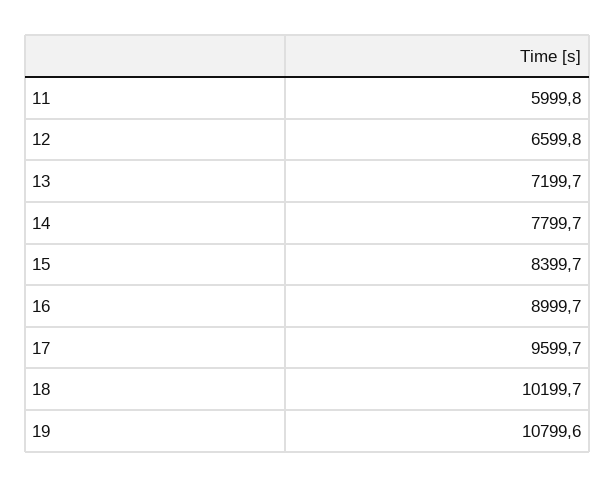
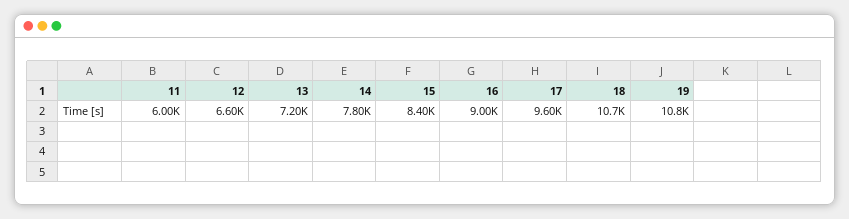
18: 10199.7 -> 10700

